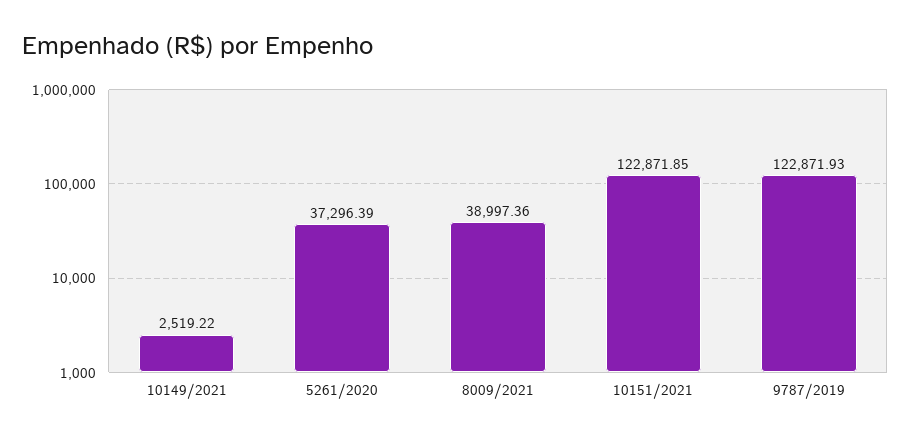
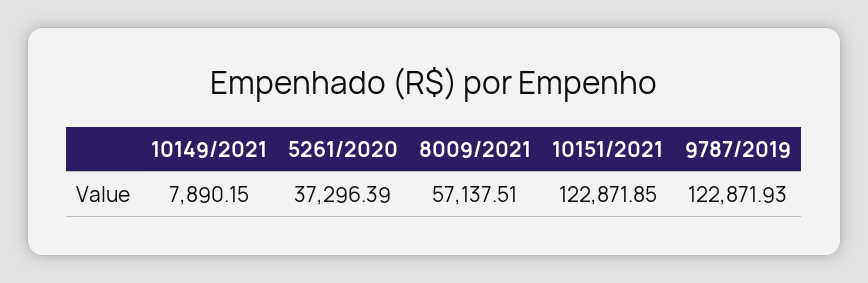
10149/2021: 2519.22 -> 7890.15
8009/2021: 38997.36 -> 57137.51

